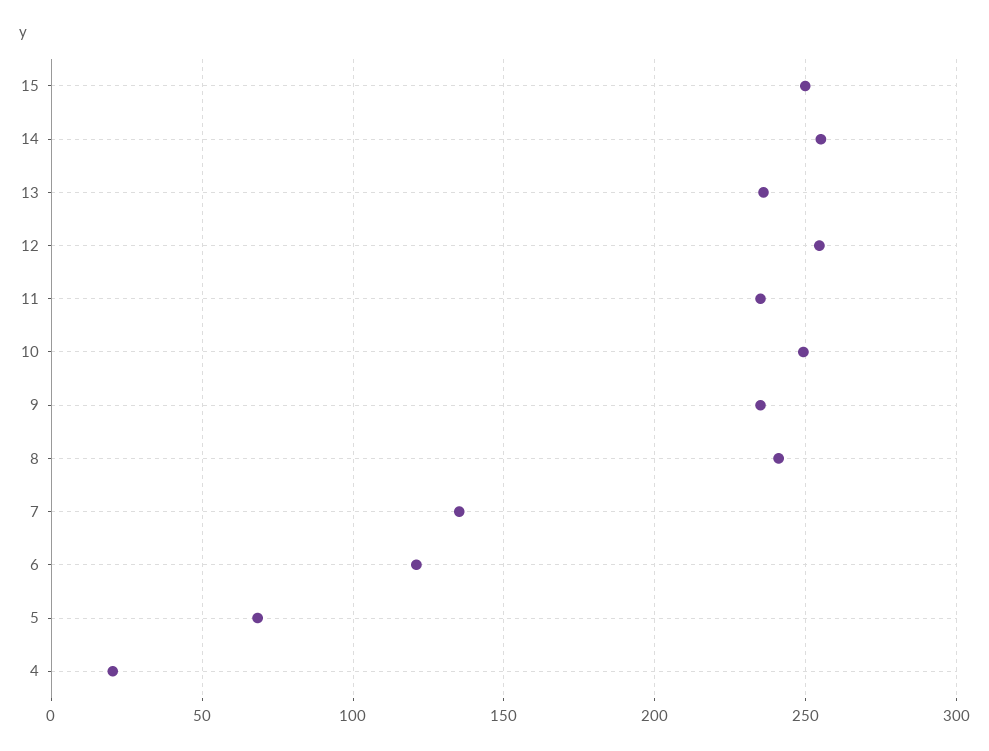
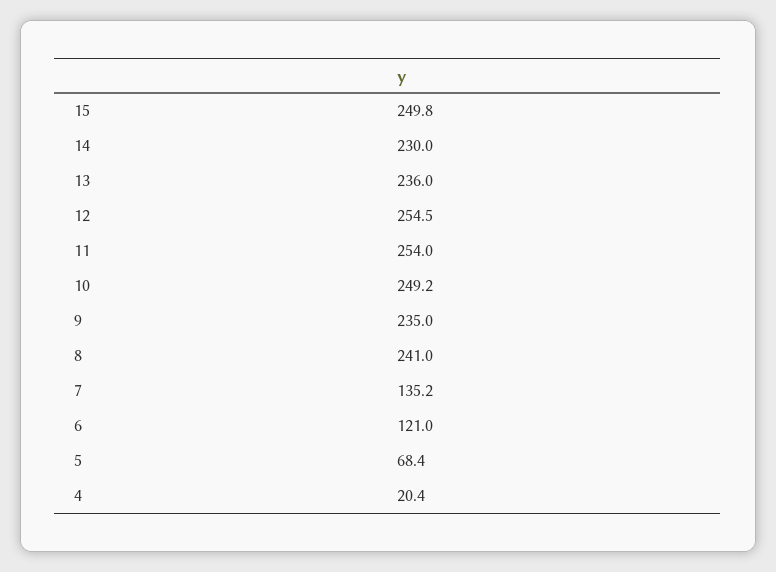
14: 255 -> 230
11: 235 -> 254

